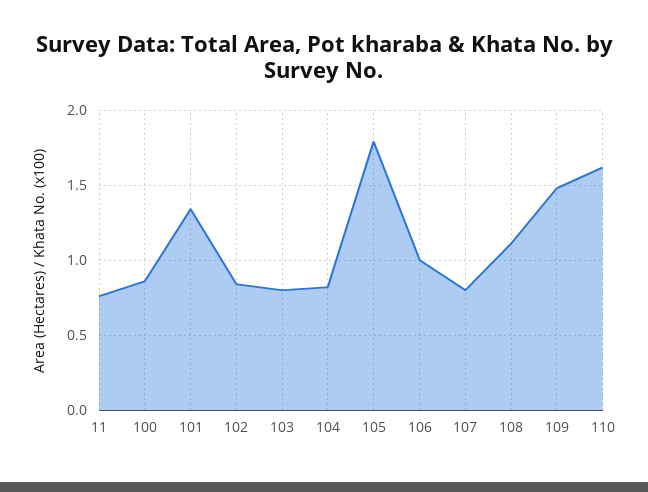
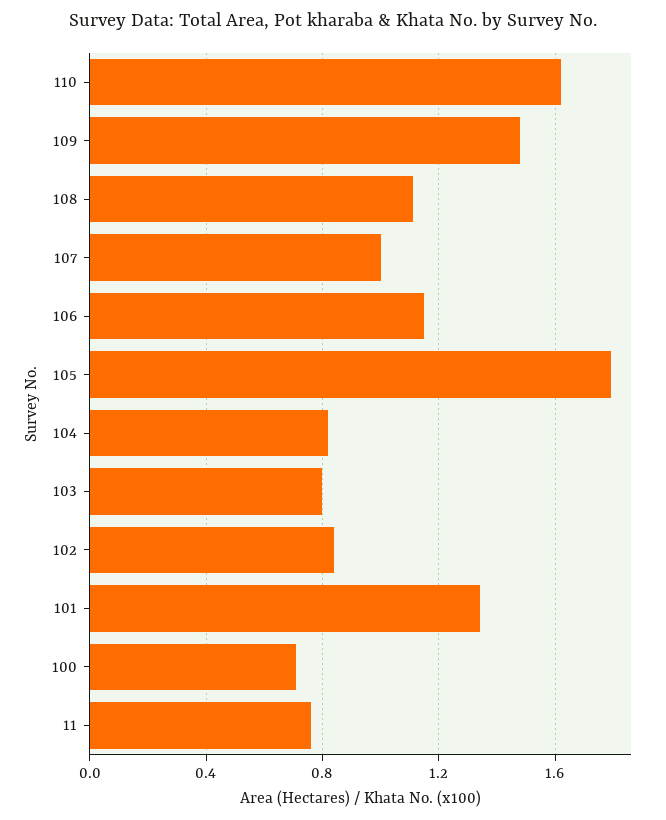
100: 0.85 -> 0.7
106: 1 -> 1.15
107: 0.8 -> 1

